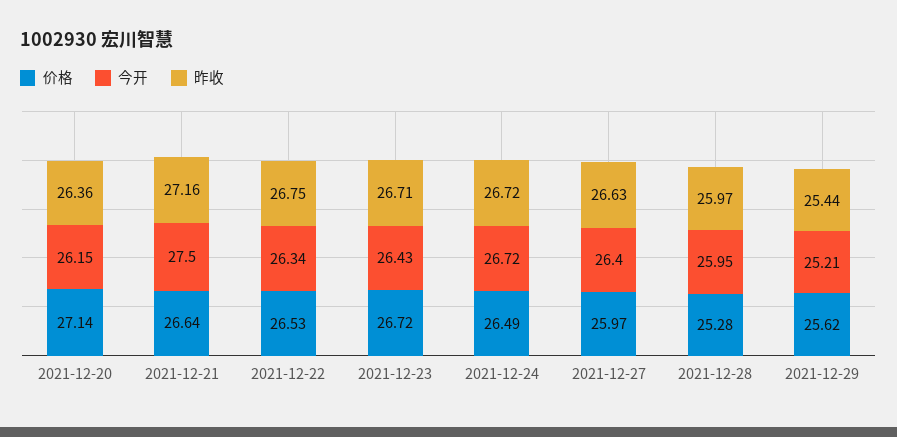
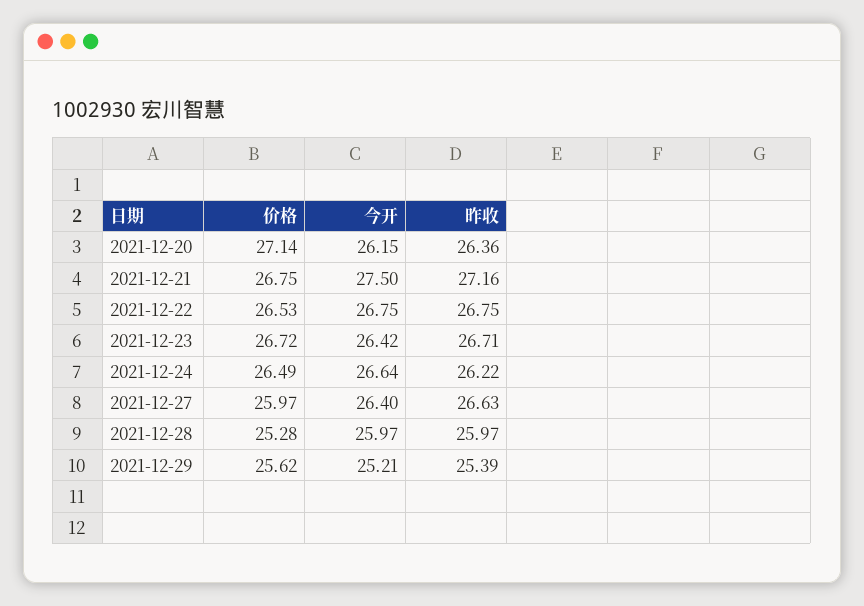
价格, 2021-12-21: 26.64 -> 26.75
今开, 2021-12-22: 26.34 -> 26.75
今开, 2021-12-23: 26.43 -> 26.42
今开, 2021-12-24: 26.72 -> 26.64
昨收, 2021-12-24: 26.72 -> 26.22
今开, 2021-12-28: 25.95 -> 25.97
昨收, 2021-12-29: 25.44 -> 25.39

